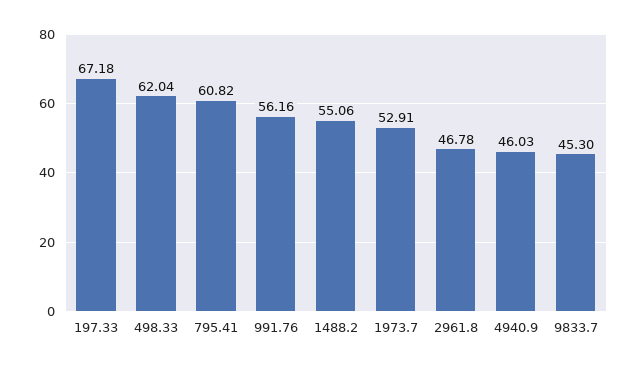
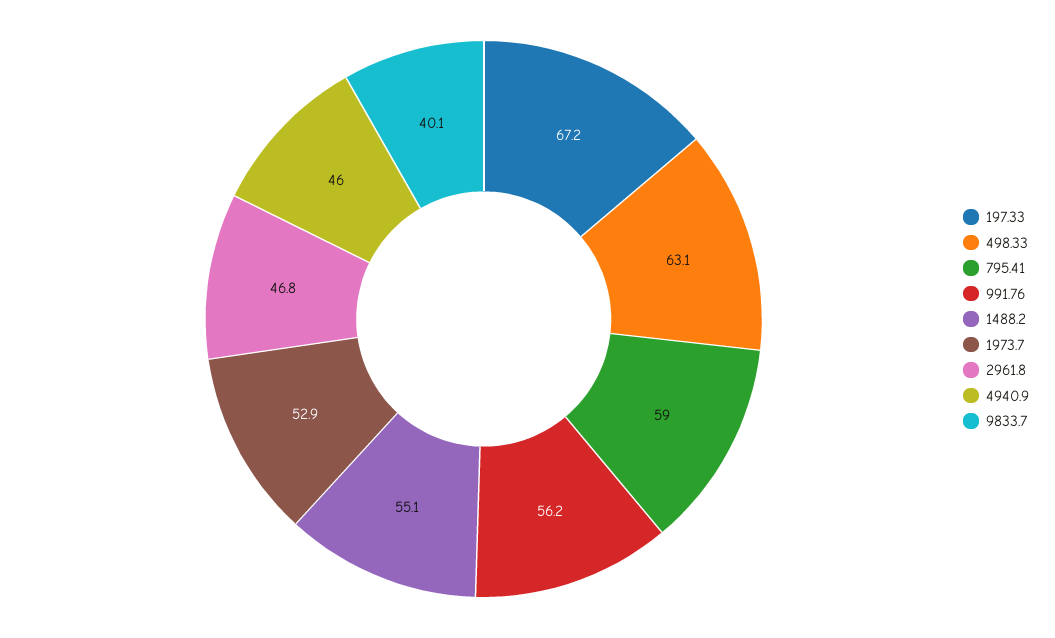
498.33: 62.04 -> 63.1
795.41: 60.82 -> 59
9833.7: 45.3 -> 40.1

